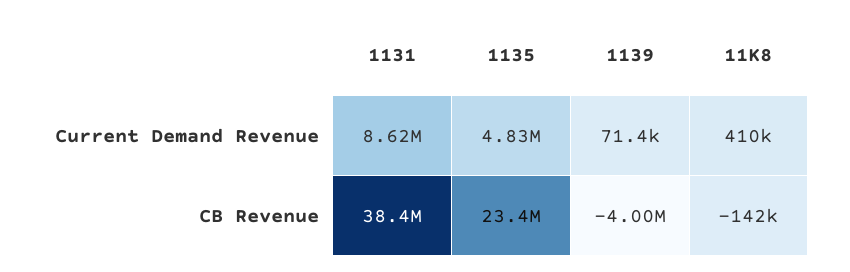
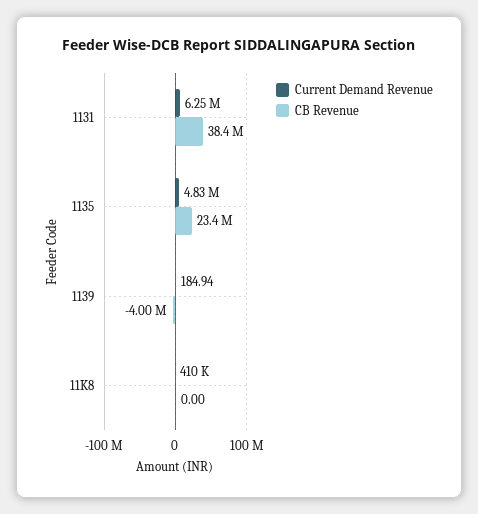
Current Demand Revenue, 1131: 8620000 -> 6250000
Current Demand Revenue, 1139: 71400 -> 184.94
CB Revenue, 11K8: -142000 -> 0

